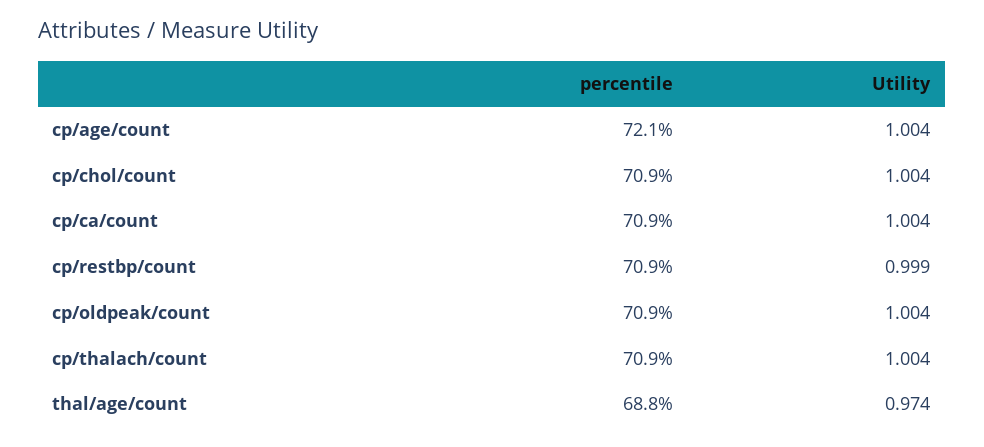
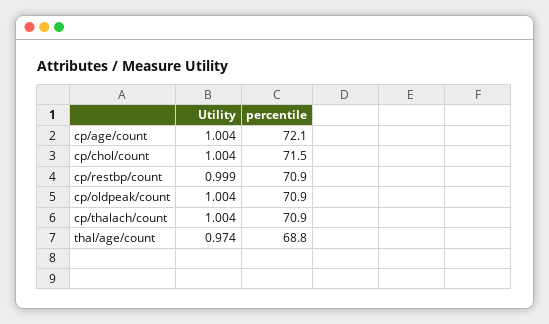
percentile, cp/chol/count: 70.9 -> 71.5
percentile, cp/ca/count: 70.9 -> none
Utility, cp/ca/count: 1.004 -> none

